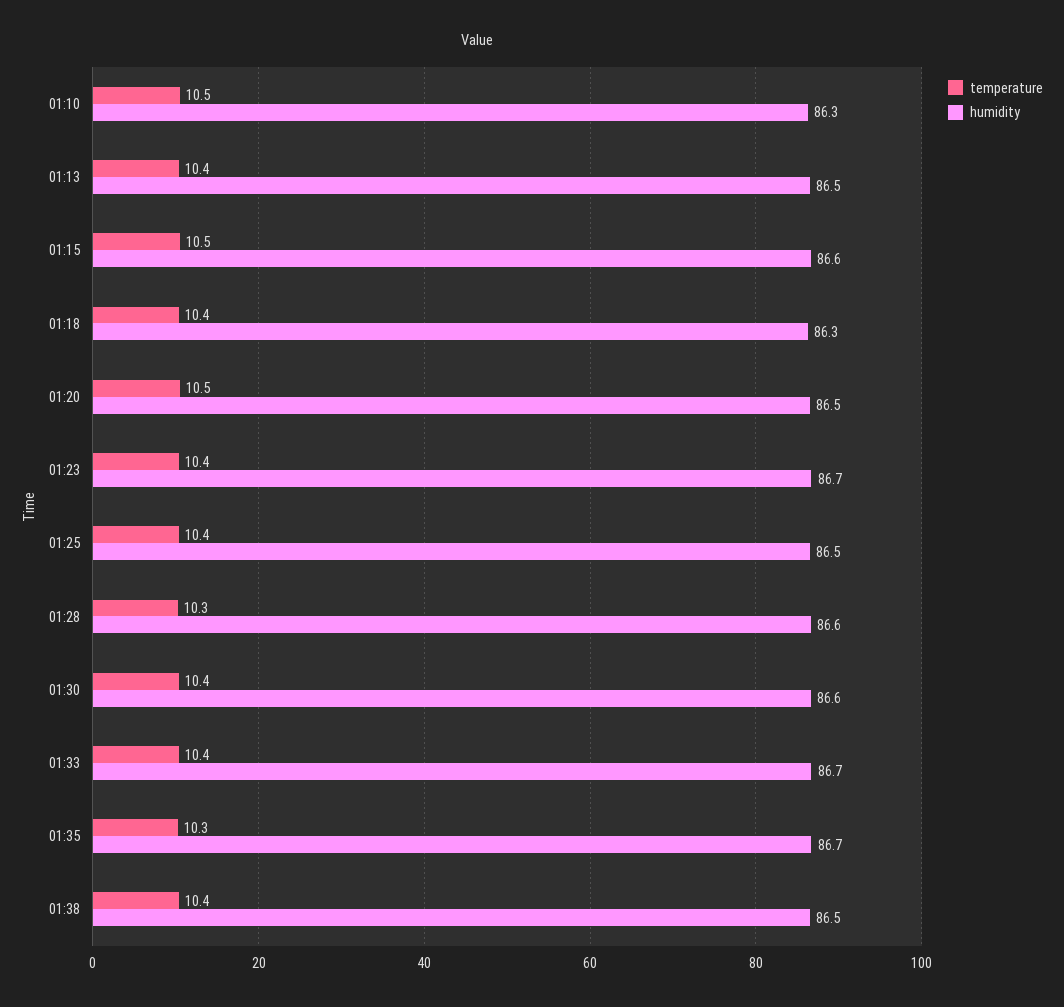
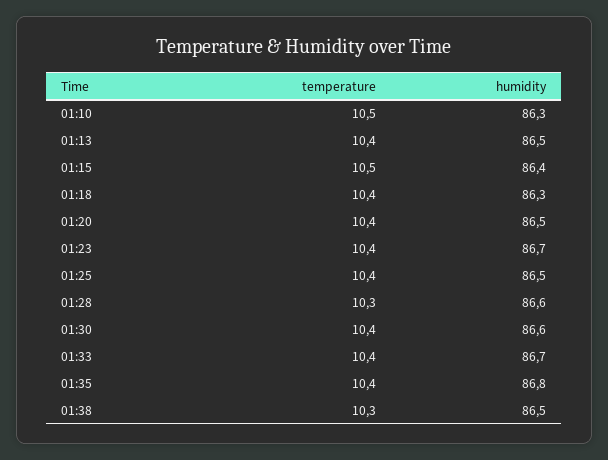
humidity, 01:15: 86.6 -> 86.4
temperature, 01:20: 10.5 -> 10.4
temperature, 01:35: 10.3 -> 10.4
humidity, 01:35: 86.7 -> 86.8
temperature, 01:38: 10.4 -> 10.3

